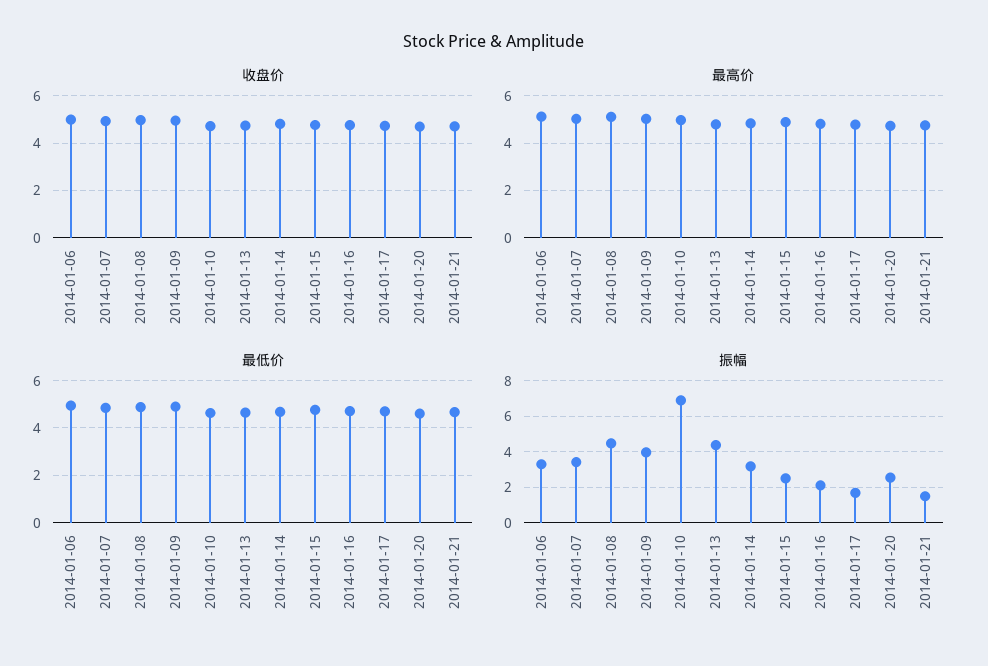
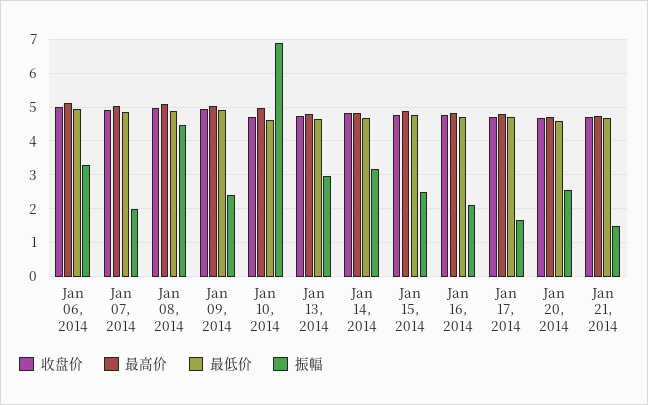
振幅, 2014-01-07: 3.5 -> 2
振幅, 2014-01-09: 4 -> 2.4
振幅, 2014-01-13: 4.5 -> 3

